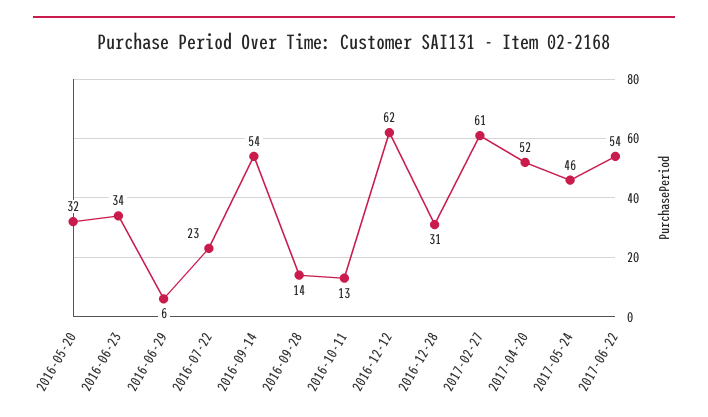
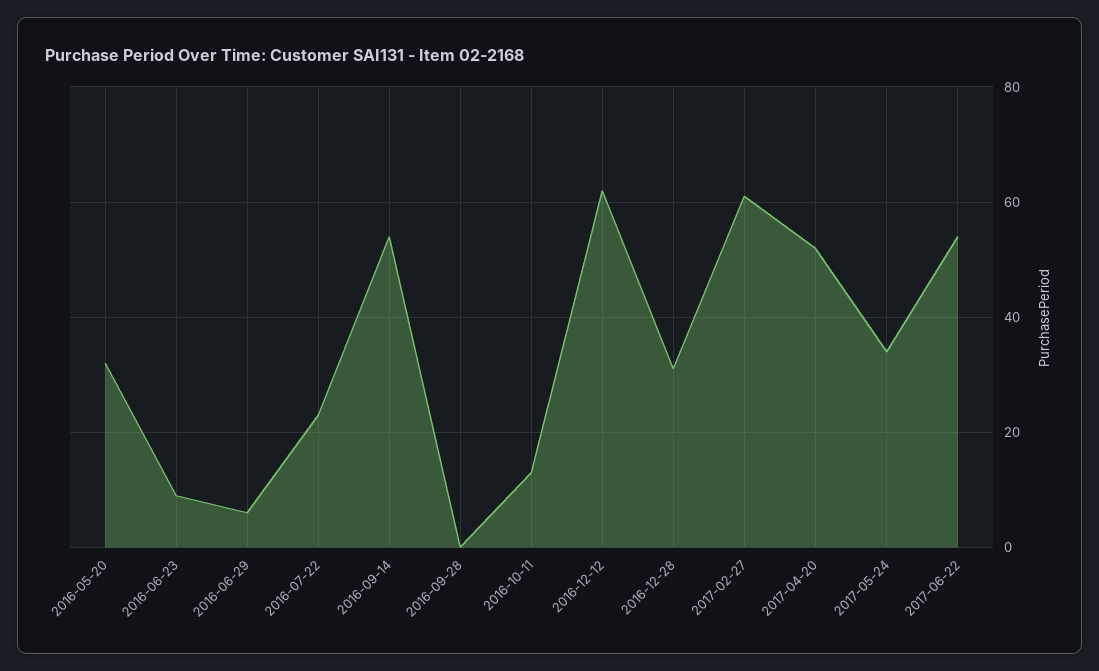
2016-06-23: 34 -> 10
2016-09-28: 14 -> 0
2017-05-24: 46 -> 35

